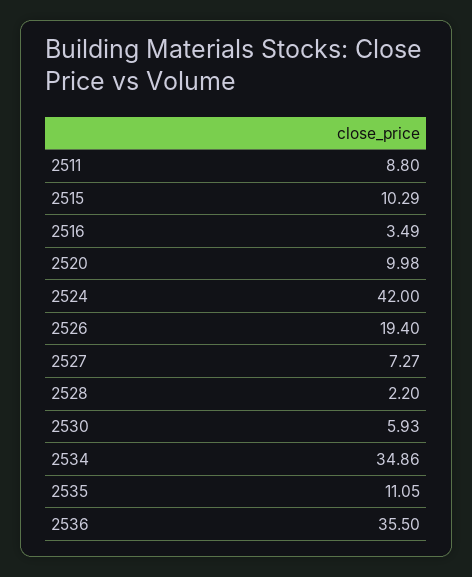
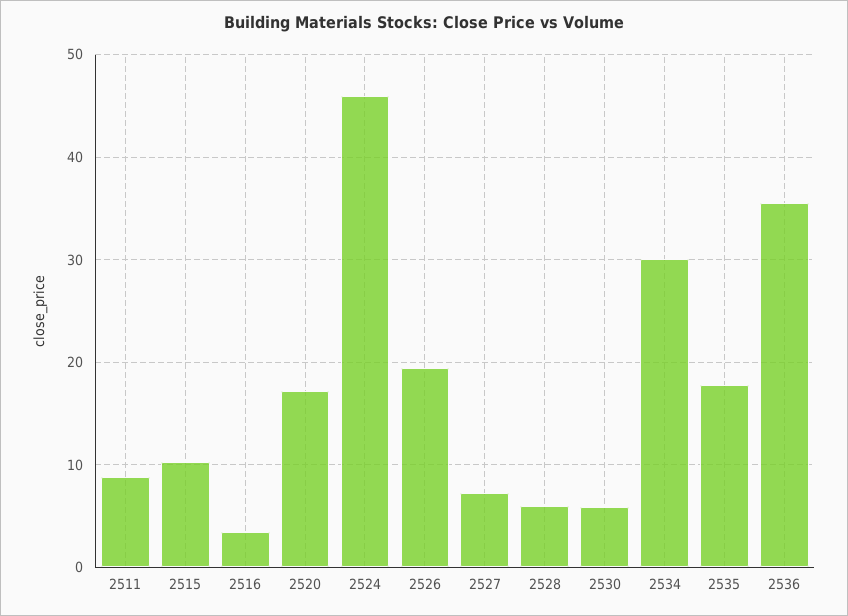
2520: 9.98 -> 17
2524: 42 -> 46
2528: 2.2 -> 6
2534: 34.86 -> 30
2535: 11.05 -> 18

